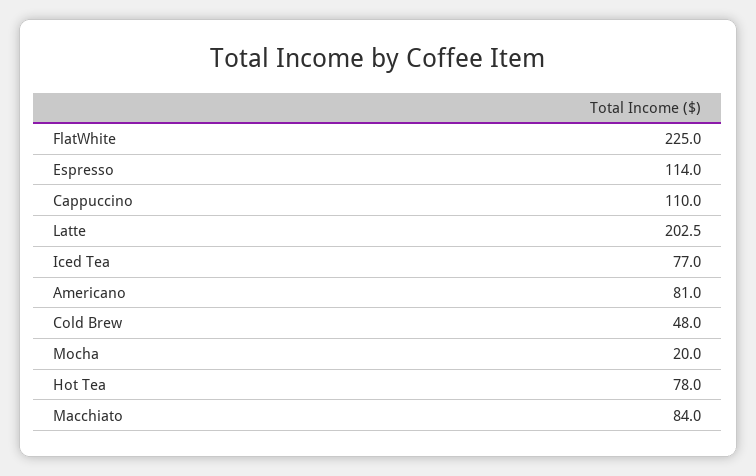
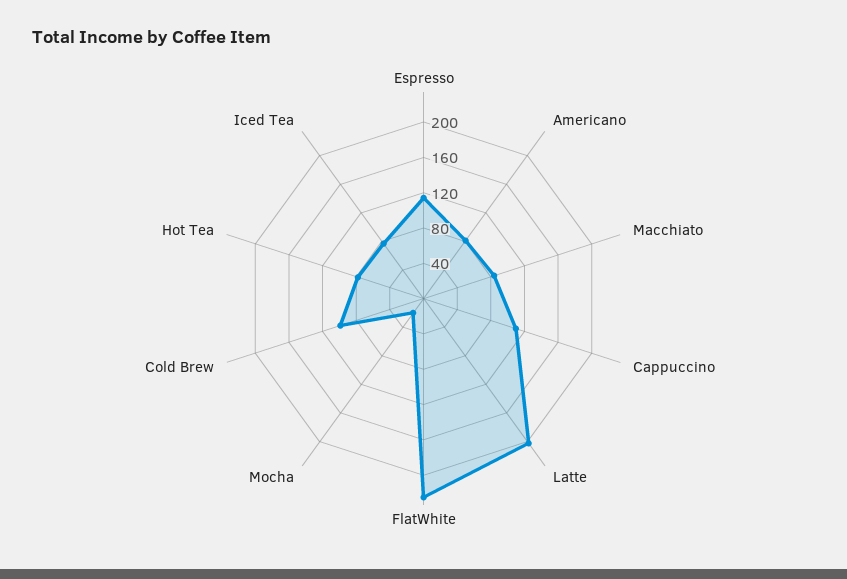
Cold Brew: 48 -> 100

